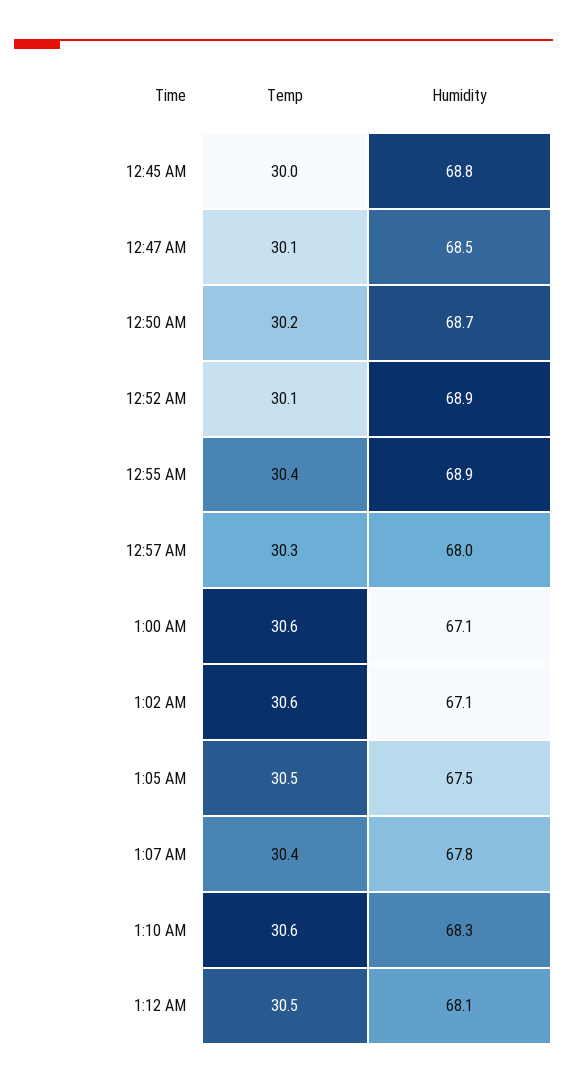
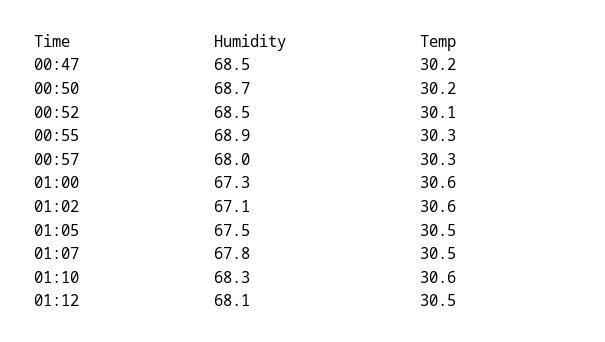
Temp, 12:45 AM: 30 -> none
Humidity, 12:45 AM: 68.8 -> none
Temp, 12:47 AM: 30.1 -> 30.2
Humidity, 12:52 AM: 68.9 -> 68.5
Temp, 12:55 AM: 30.4 -> 30.3
Humidity, 1:00 AM: 67.1 -> 67.3
Temp, 1:07 AM: 30.4 -> 30.5

